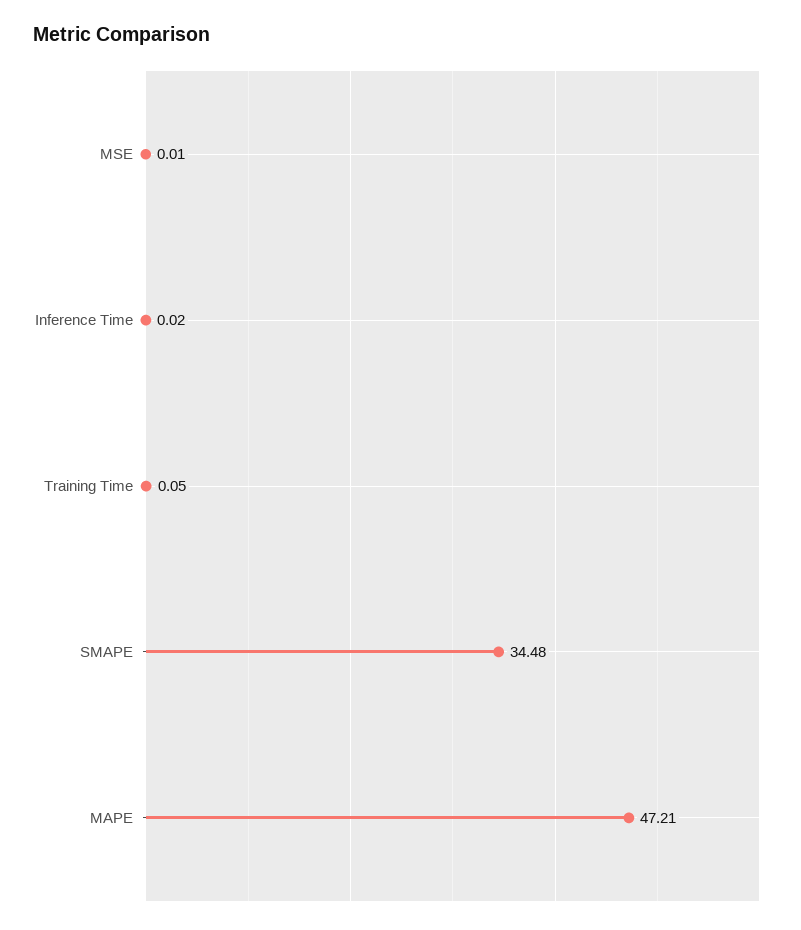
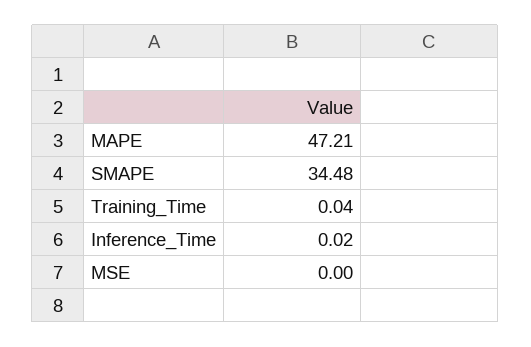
MSE: 0.01 -> 0
Training Time: 0.05 -> 0.04

